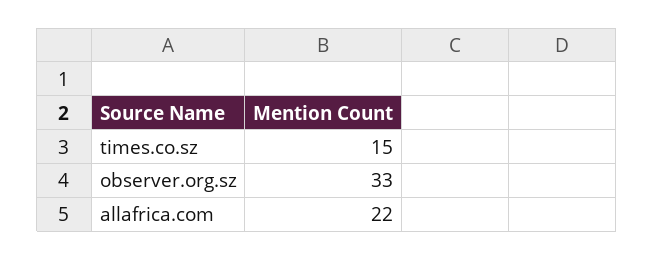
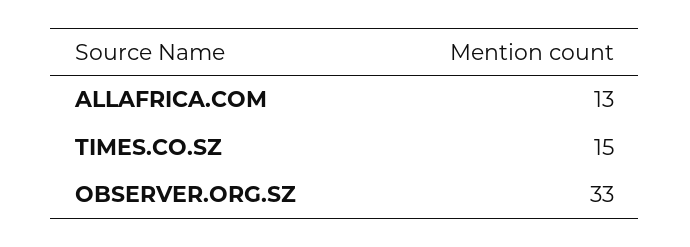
allafrica.com: 22 -> 13

